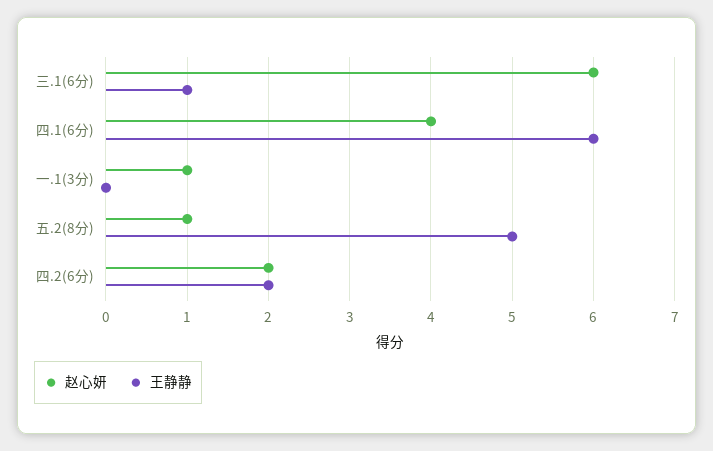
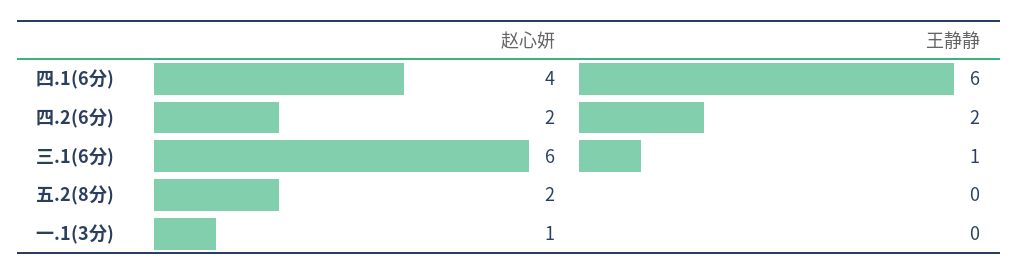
赵心妍, 五.2(8分): 1 -> 2
王静静, 五.2(8分): 5 -> 0

